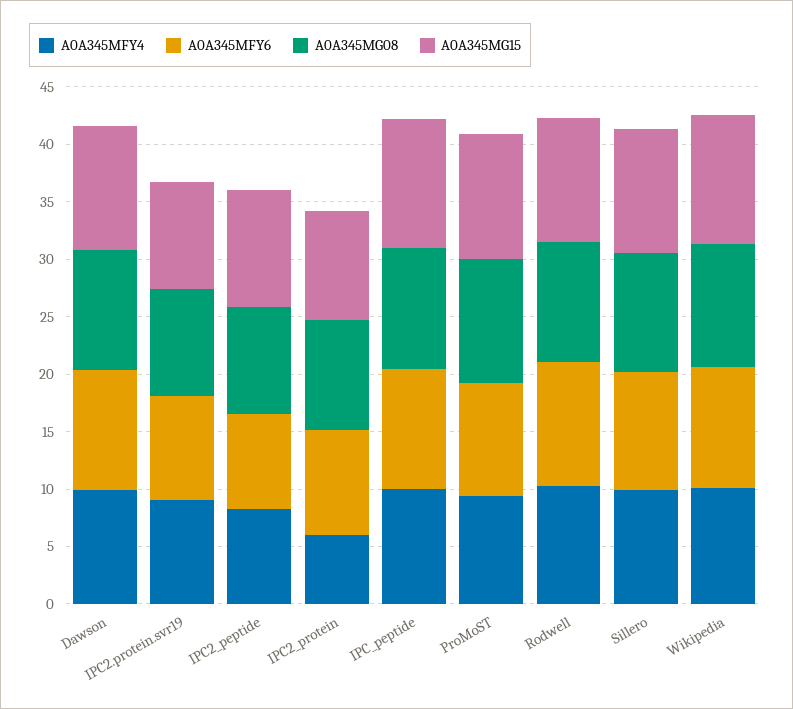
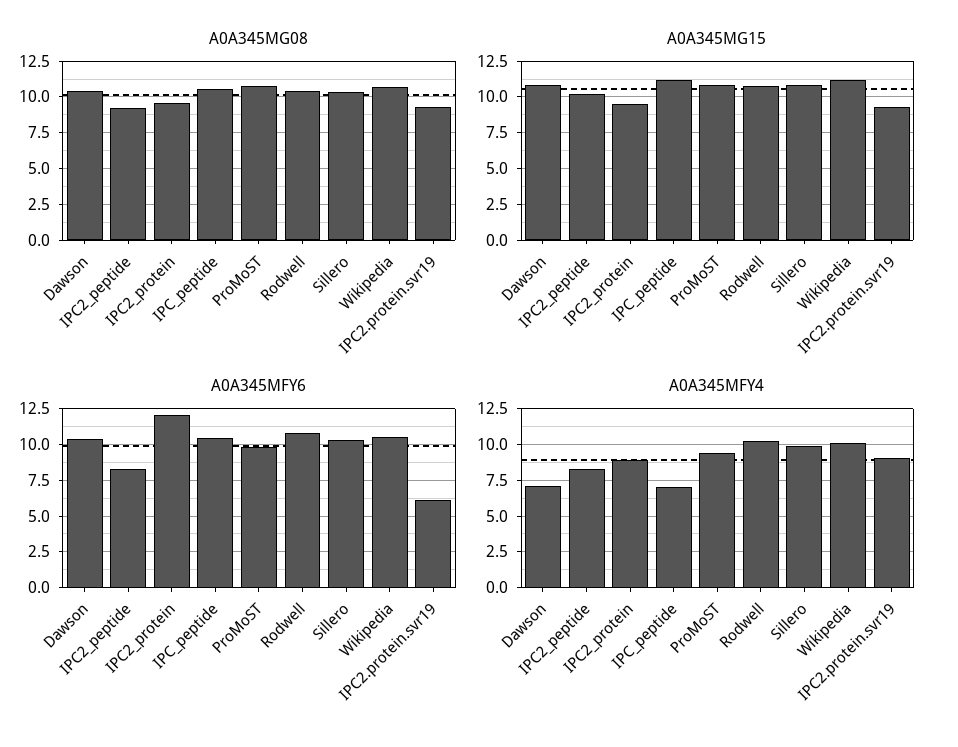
A0A345MFY4, Dawson: 10 -> 7
A0A345MFY6, IPC2.protein.svr19: 9 -> 6
A0A345MFY4, IPC2_protein: 6 -> 9
A0A345MFY6, IPC2_protein: 9 -> 12
A0A345MFY4, IPC_peptide: 10 -> 7

